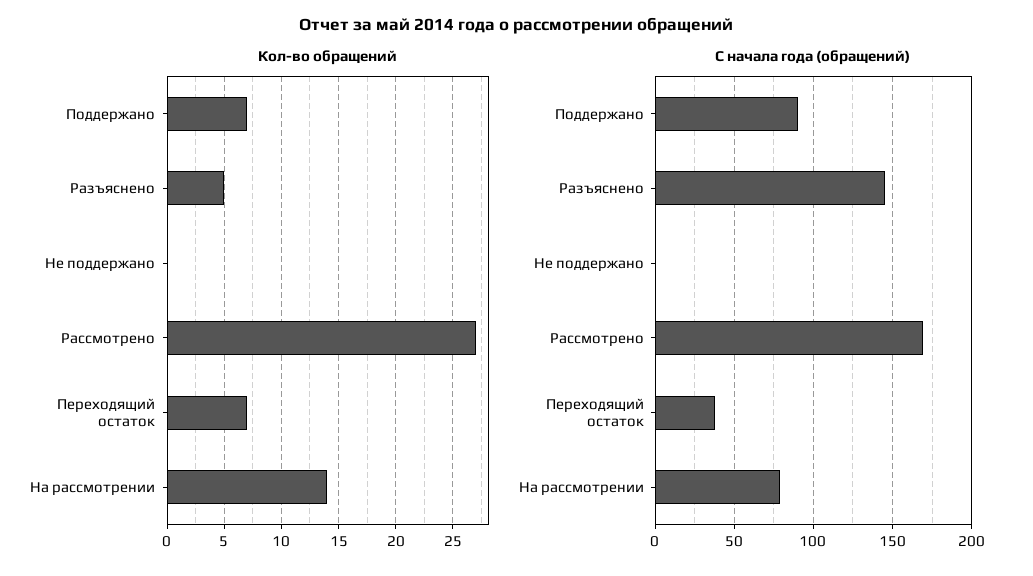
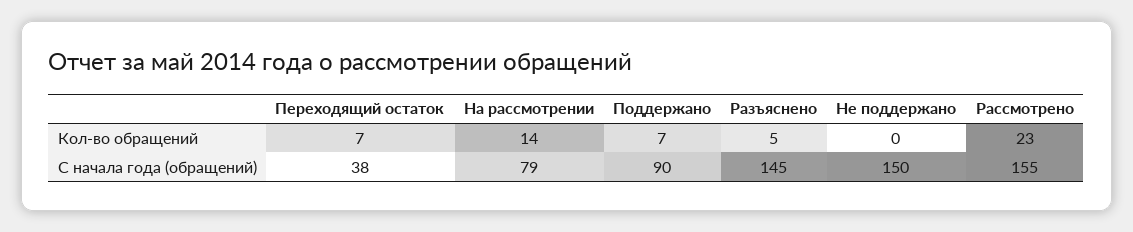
Кол-во обращений, Рассмотрено: 27 -> 23
С начала года (обращений), Не поддержано: 0 -> 150
С начала года (обращений), Рассмотрено: 170 -> 155

